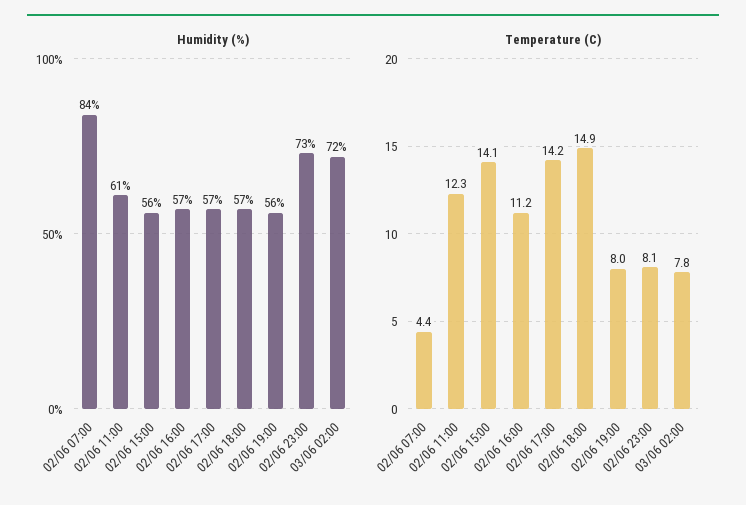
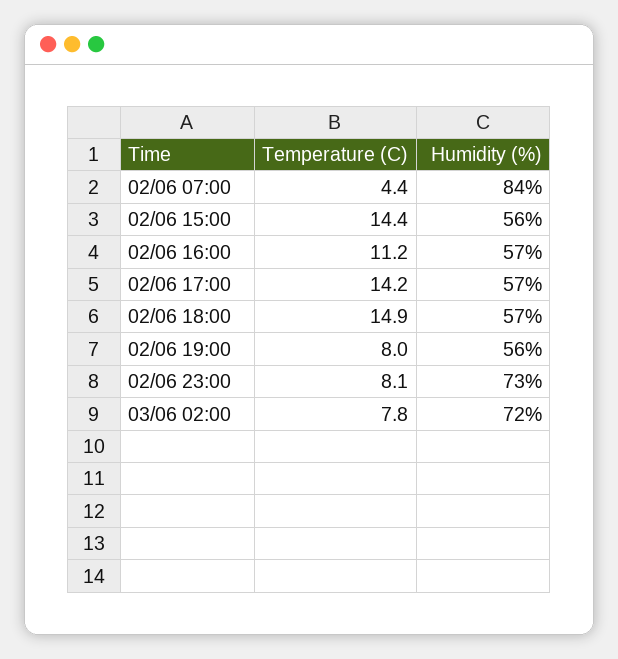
Humidity (%), 02/06 11:00: 61 -> none
Temperature (C), 02/06 11:00: 12.3 -> none
Temperature (C), 02/06 15:00: 14.1 -> 14.4

